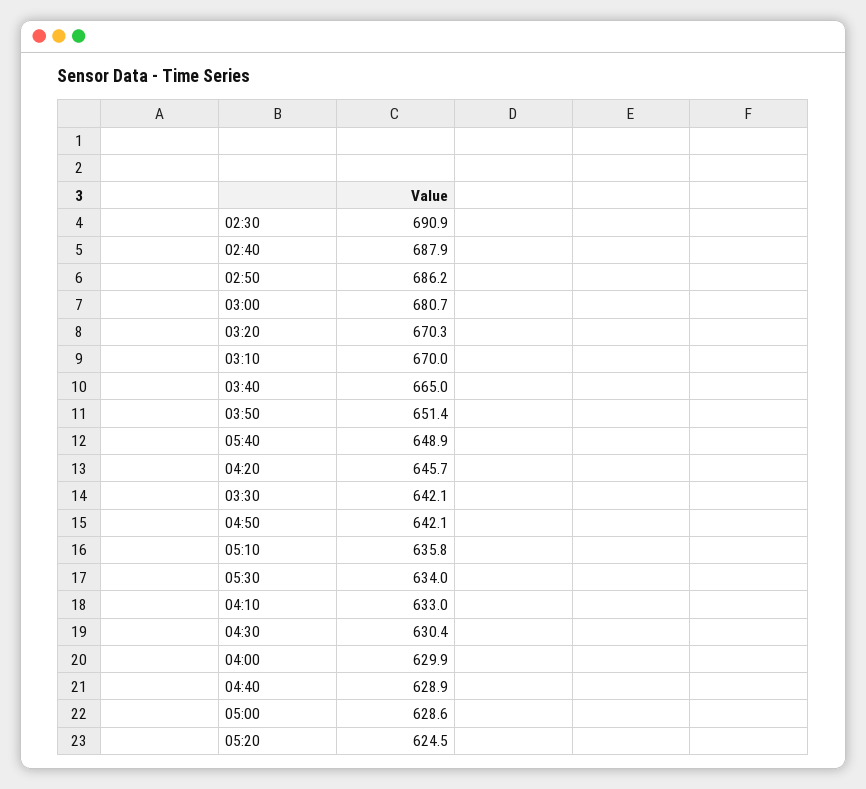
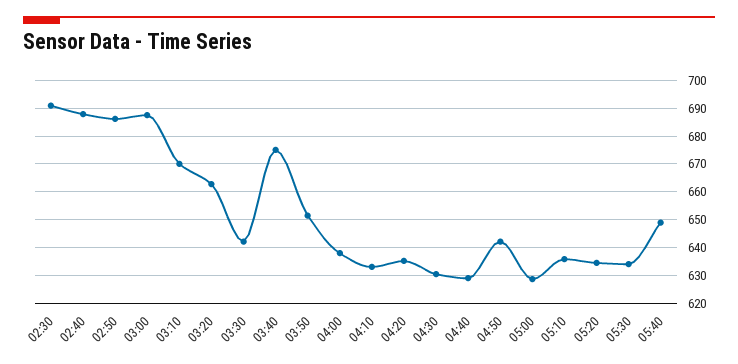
03:00: 680.7 -> 687.5
03:20: 670.3 -> 662.5
03:40: 665 -> 675
04:20: 645.7 -> 635
04:00: 629.9 -> 637.5
05:20: 624.5 -> 635

